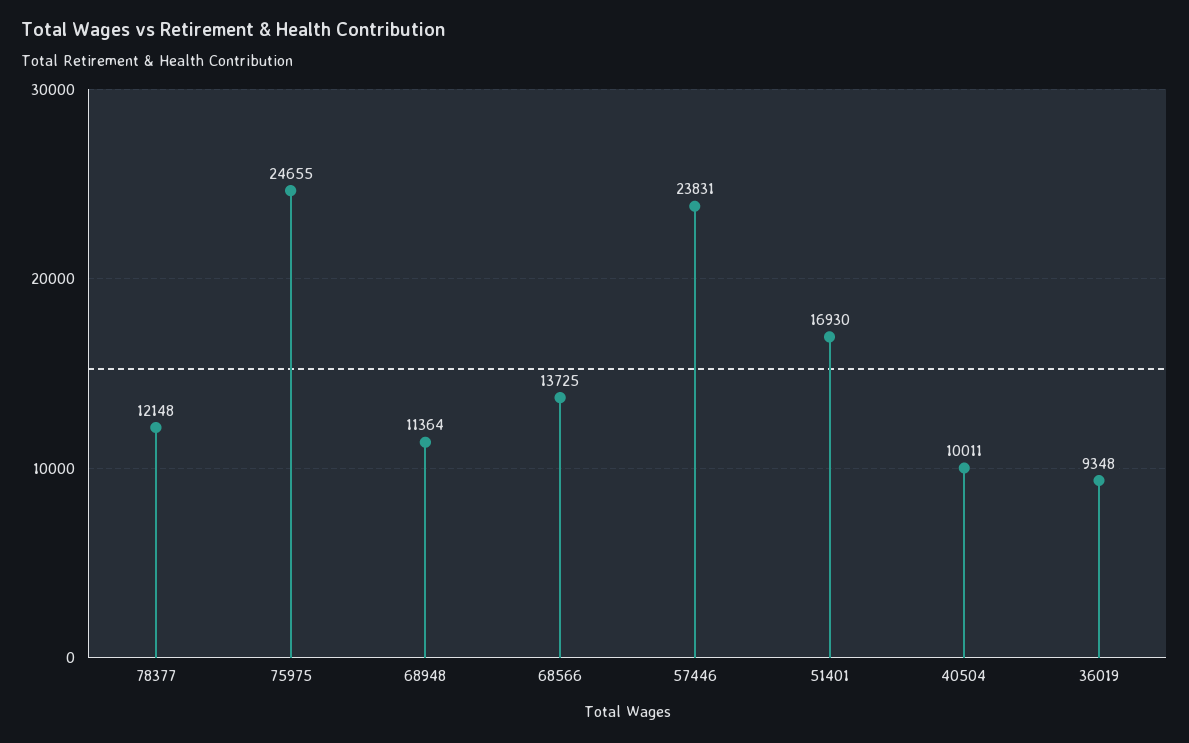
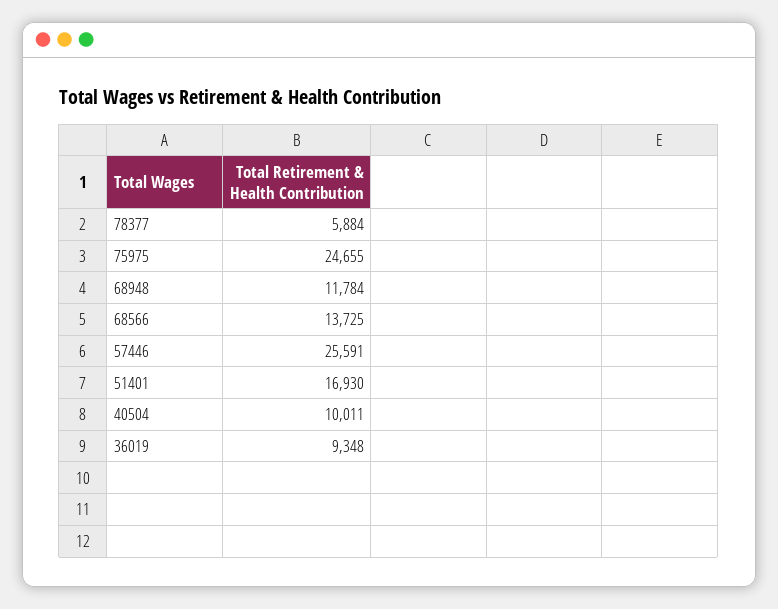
78377: 12148 -> 5884
68948: 11364 -> 11784
57446: 23831 -> 25591

